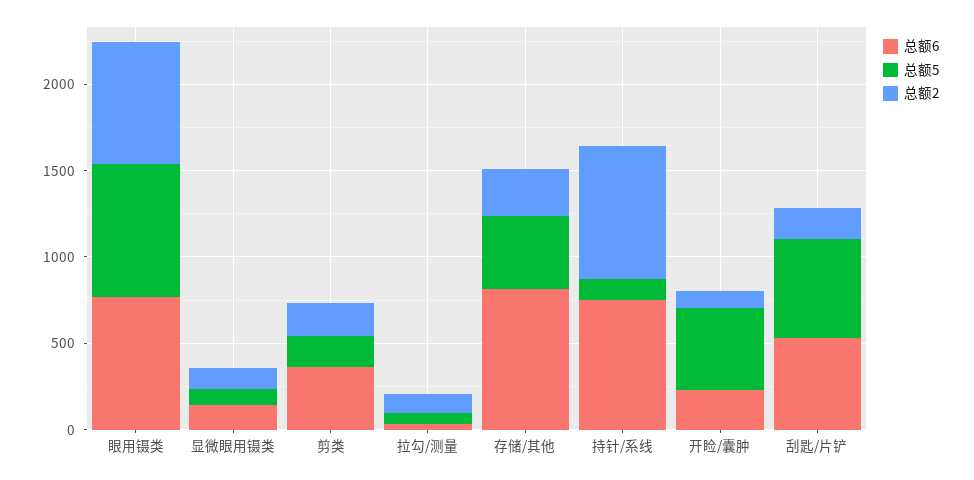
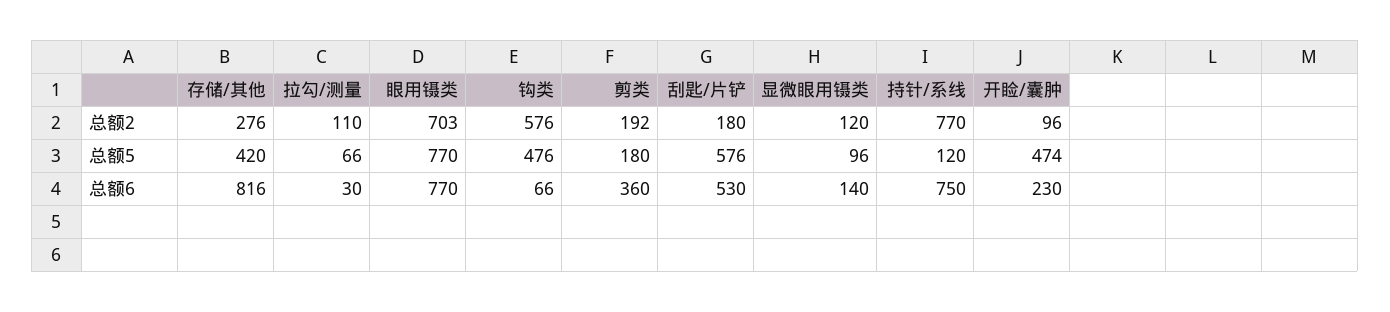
总额2, 钩类: none -> 576
总额5, 钩类: none -> 476
总额6, 钩类: none -> 66

